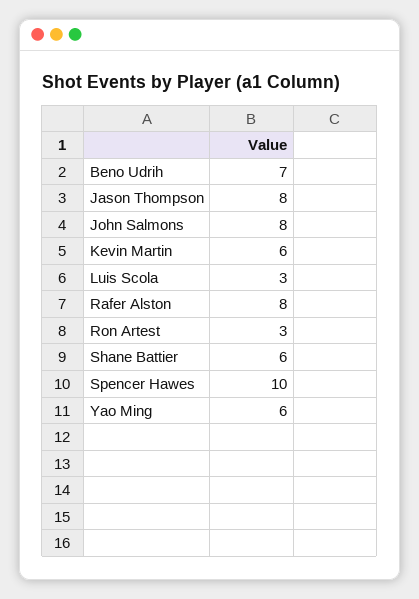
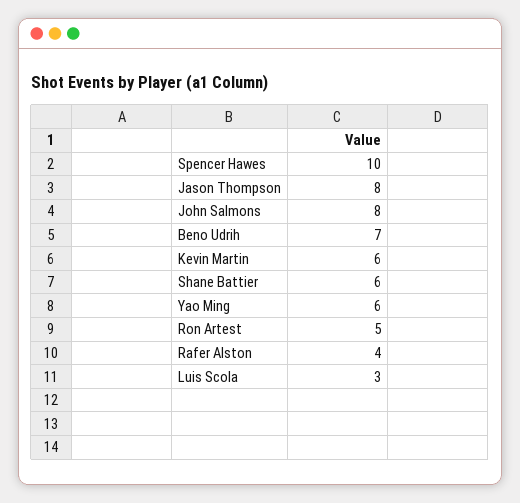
Rafer Alston: 8 -> 4
Ron Artest: 3 -> 5

